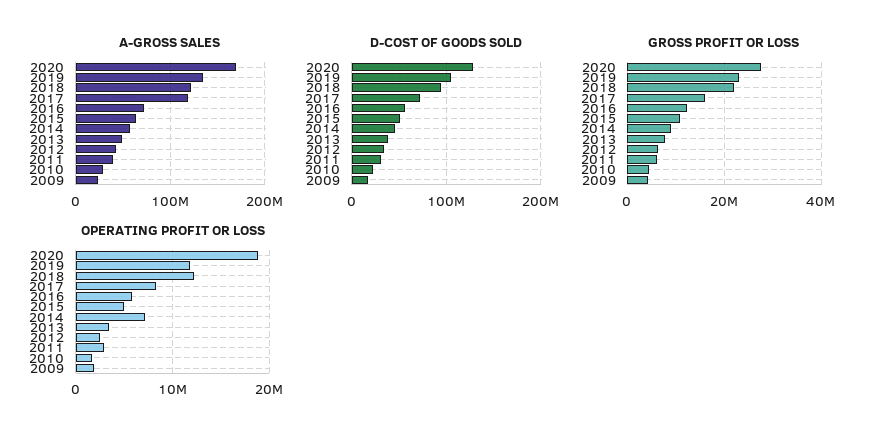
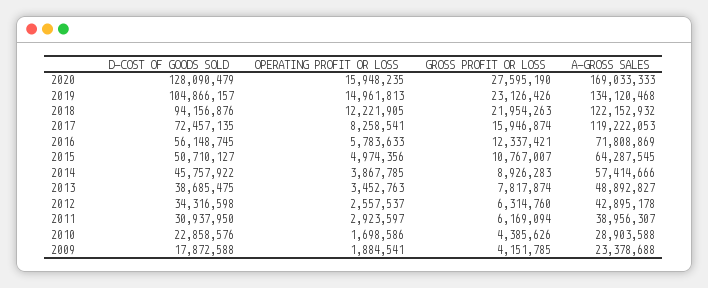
OPERATING PROFIT OR LOSS, 2020: 19000000 -> 15948235
OPERATING PROFIT OR LOSS, 2019: 12000000 -> 14961813
OPERATING PROFIT OR LOSS, 2014: 7000000 -> 3867785

